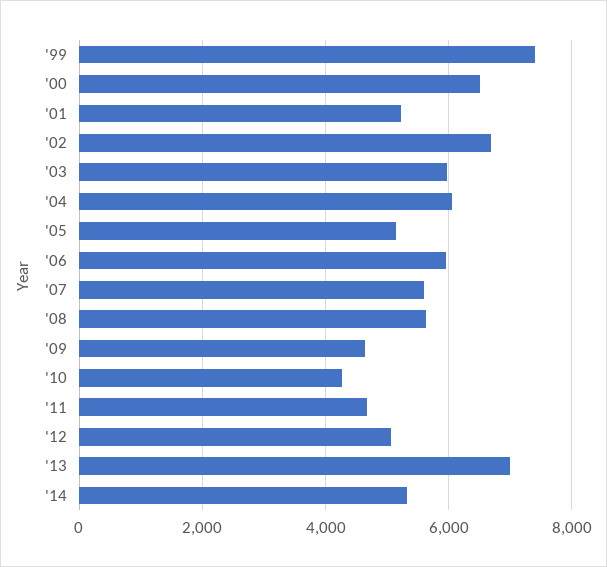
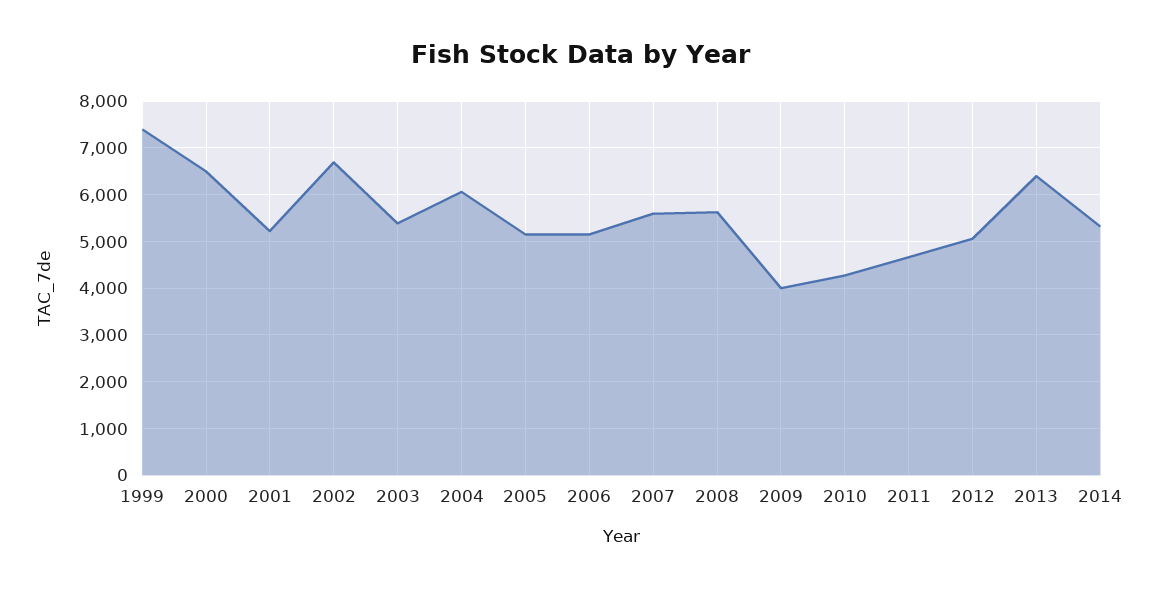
'03: 6000 -> 5400
'06: 6000 -> 5200
'09: 4600 -> 4000
'13: 7000 -> 6400

